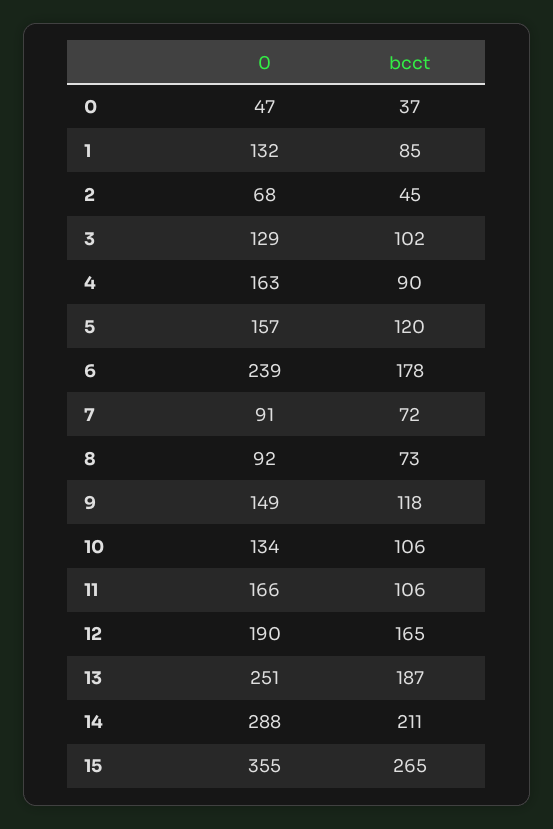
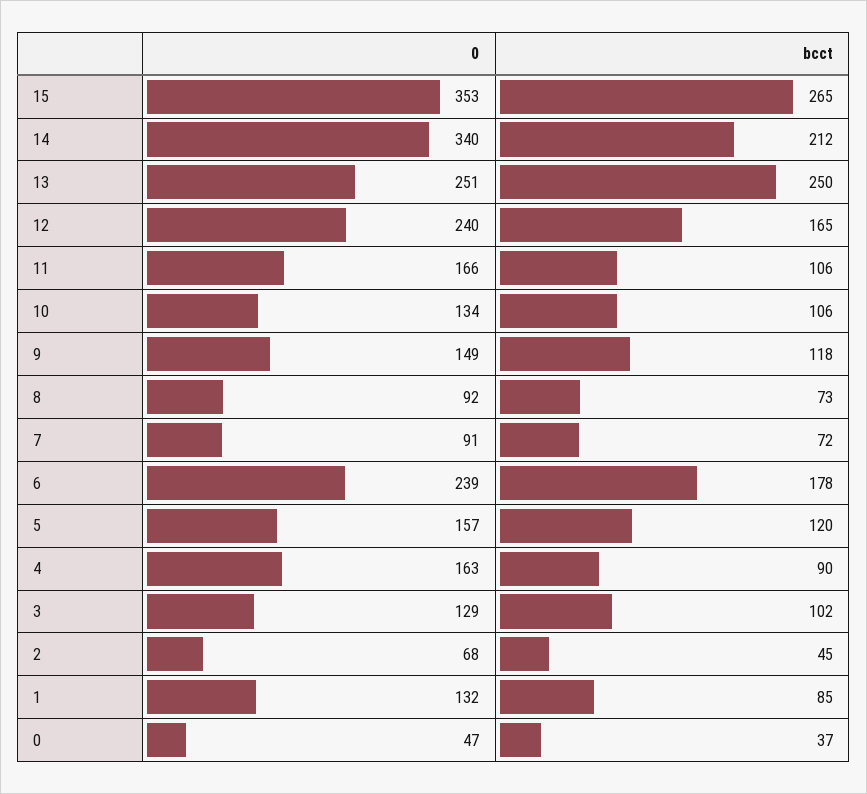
0, 12: 190 -> 240
bcct, 13: 187 -> 250
0, 14: 288 -> 340
bcct, 14: 211 -> 212
0, 15: 355 -> 353

